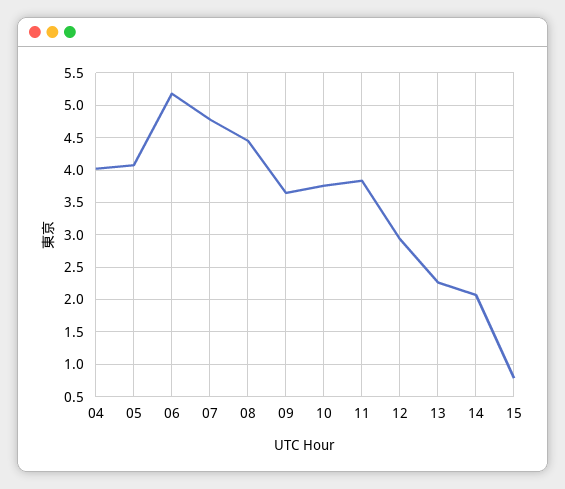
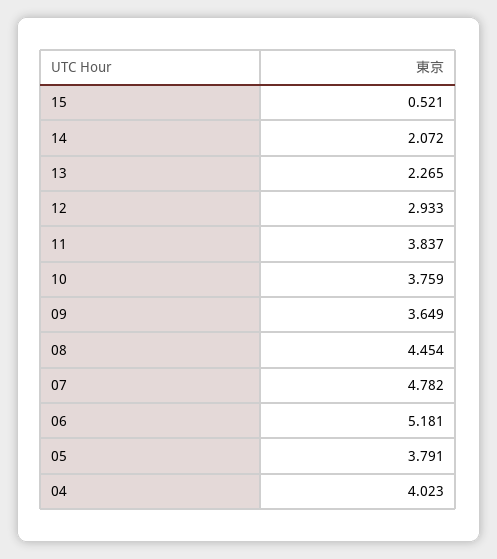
05: 4.1 -> 3.791
15: 0.8 -> 0.521

